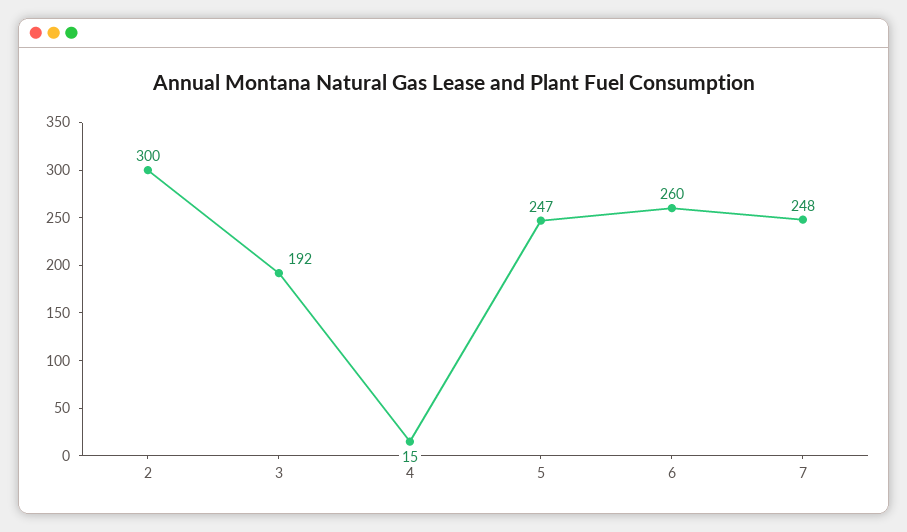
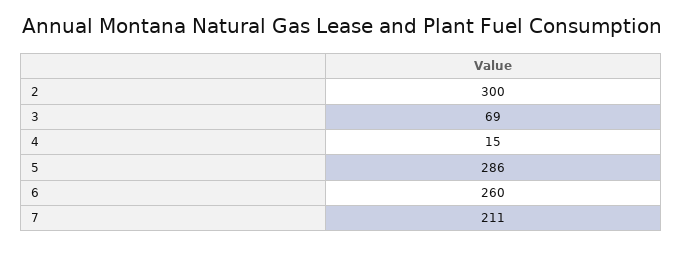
3: 192 -> 69
5: 247 -> 286
7: 248 -> 211

